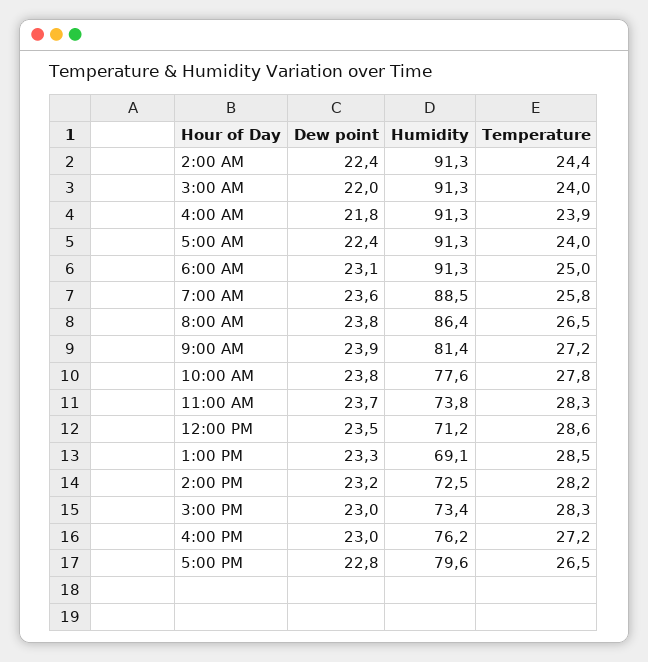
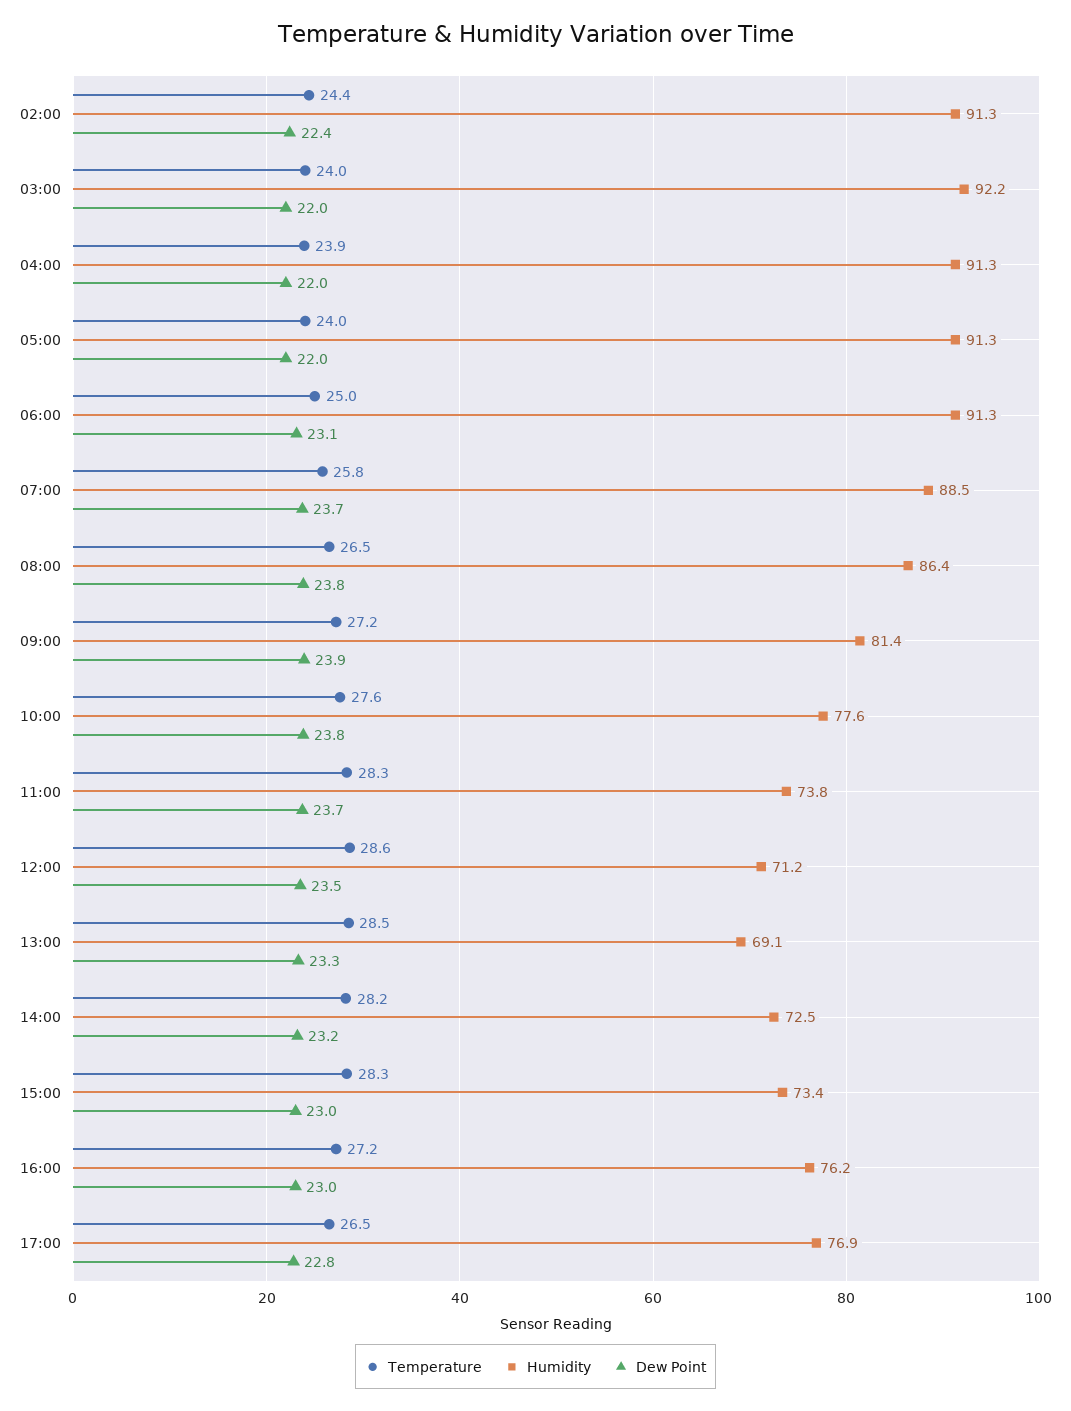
Humidity, 3:00 AM: 91.3 -> 92.2
Dew point, 4:00 AM: 21.8 -> 22
Dew point, 5:00 AM: 22.4 -> 22
Dew point, 7:00 AM: 23.6 -> 23.7
Temperature, 10:00 AM: 27.8 -> 27.6
Humidity, 5:00 PM: 79.6 -> 76.9

